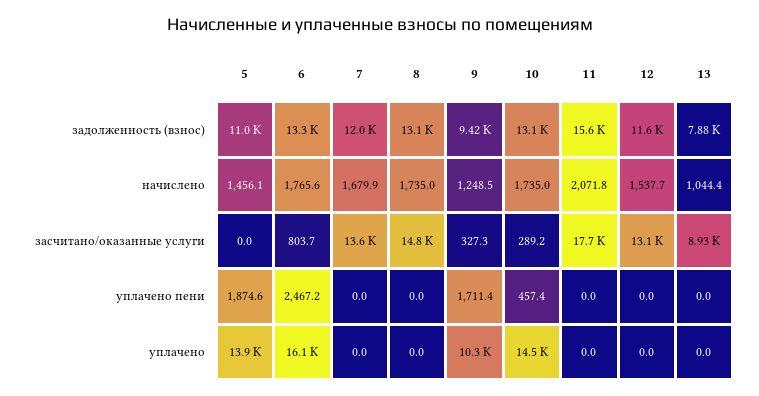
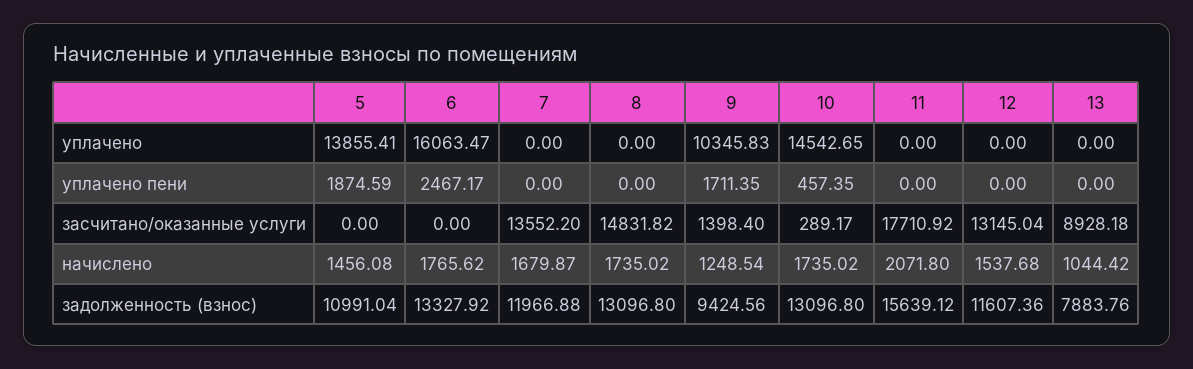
6, засчитано/оказанные услуги: 803.7 -> 0
9, засчитано/оказанные услуги: 327.3 -> 1398.4

